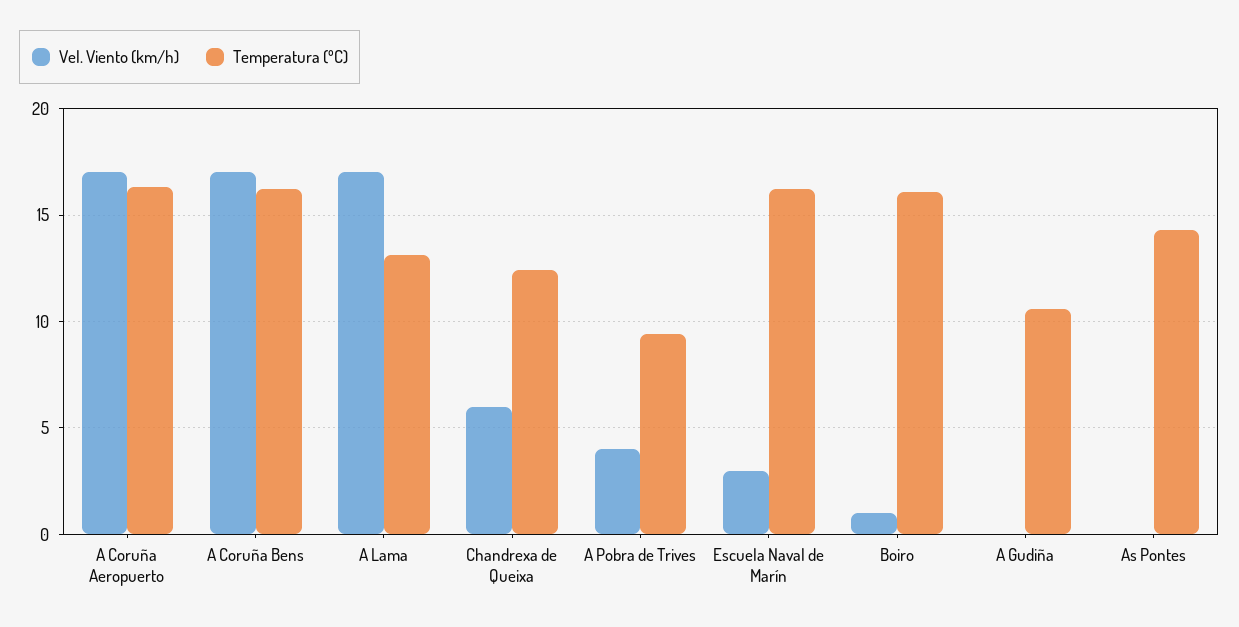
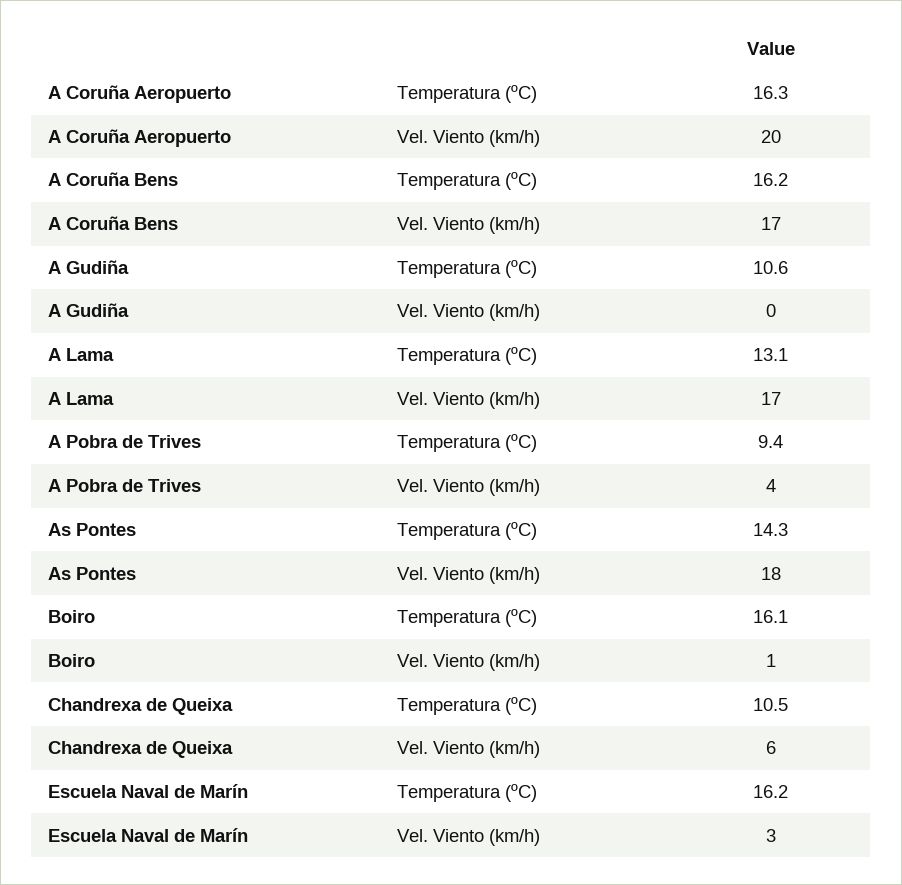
Vel. Viento (km/h), A Coruña Aeropuerto: 17 -> 20
Temperatura (ºC), Chandrexa de Queixa: 12.5 -> 10.5
Vel. Viento (km/h), As Pontes: 0 -> 18

